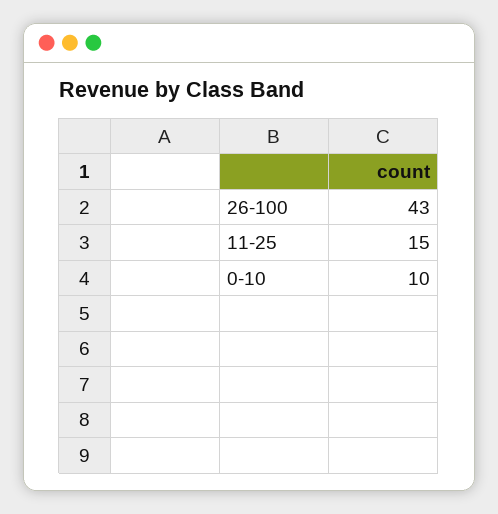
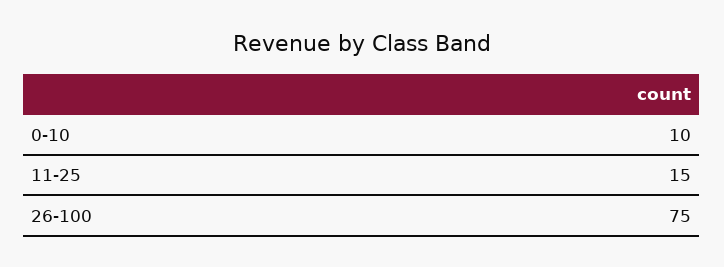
26-100: 43 -> 75

